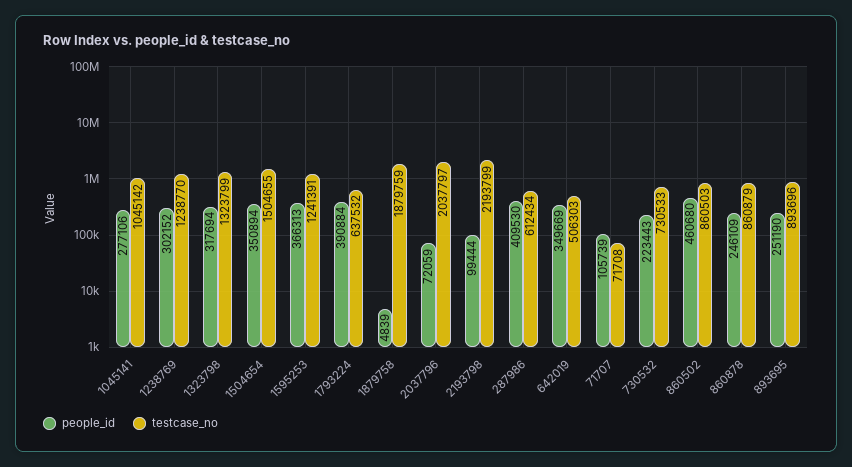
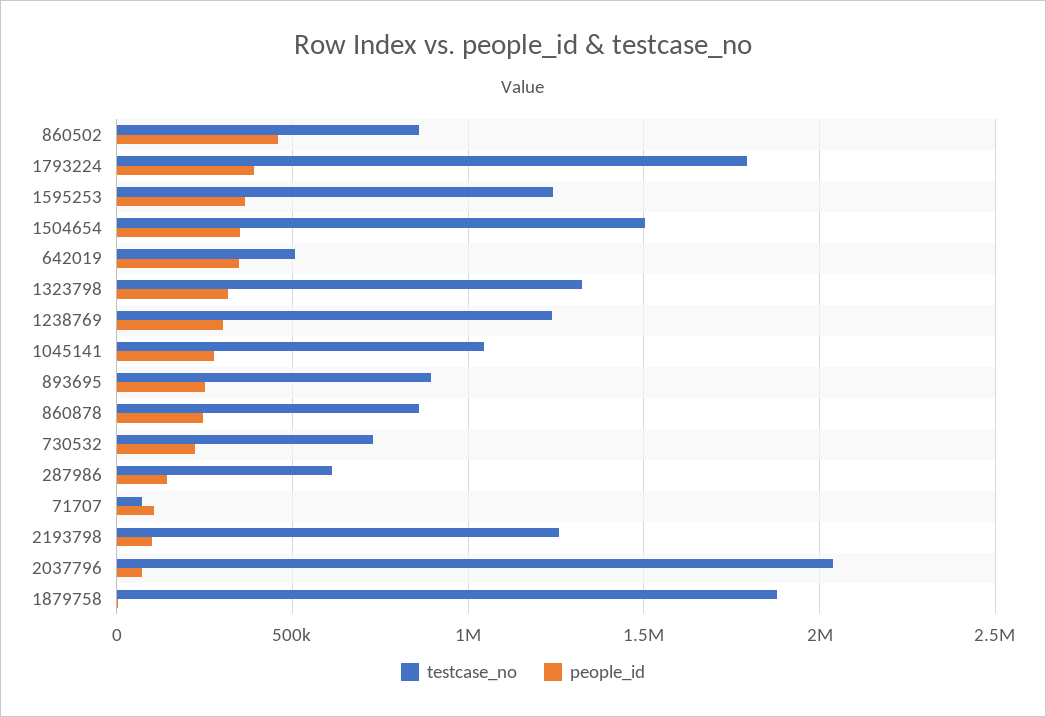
testcase_no, 1793224: 637532 -> 1800000
testcase_no, 2193798: 2193799 -> 1250000
people_id, 287986: 409530 -> 150000

